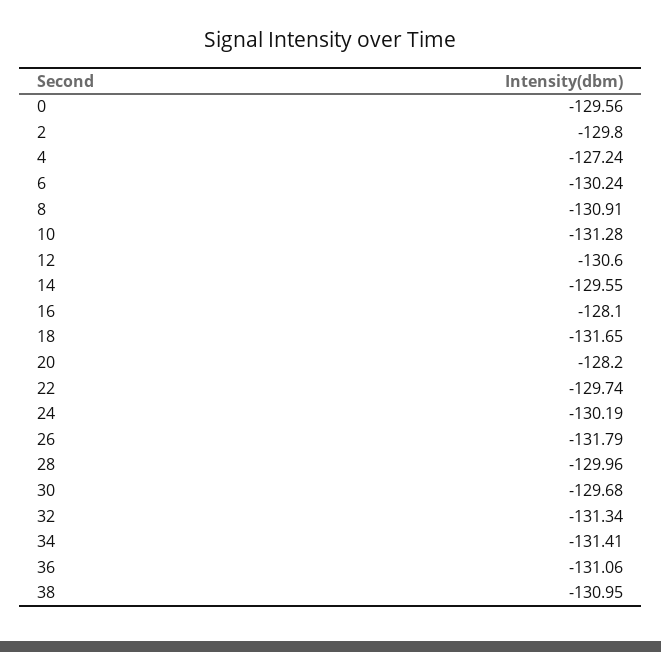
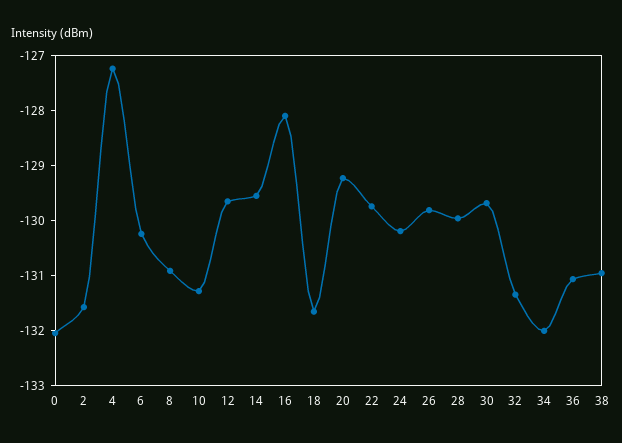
0: -129.56 -> -132
2: -129.8 -> -131.6
12: -130.6 -> -129.6
20: -128.2 -> -129.2
26: -131.79 -> -129.8
34: -131.41 -> -132

